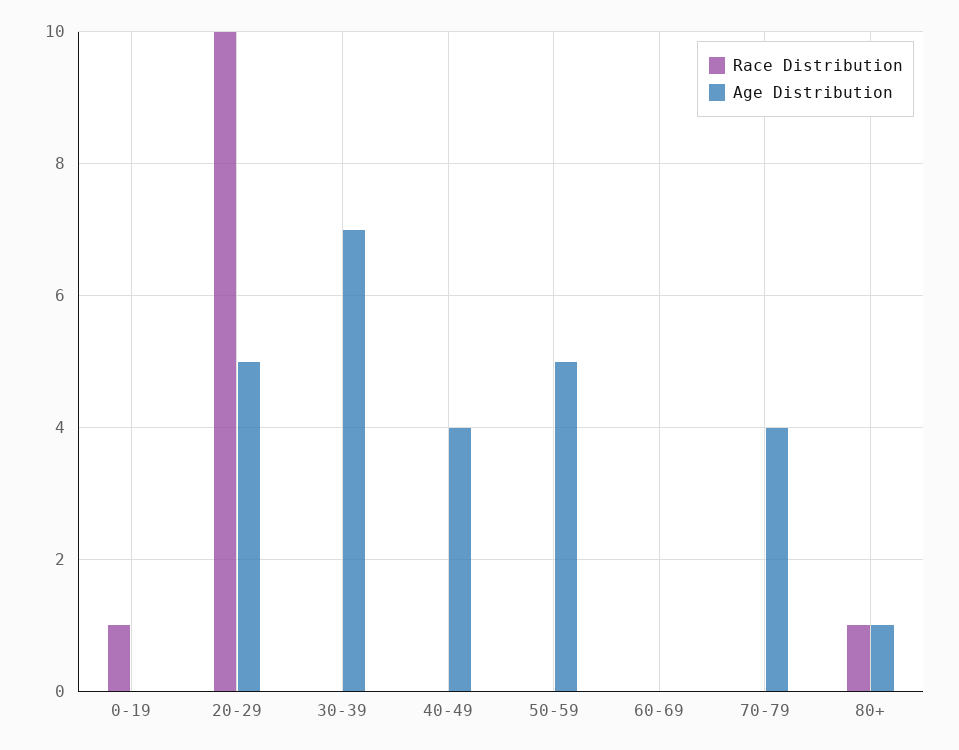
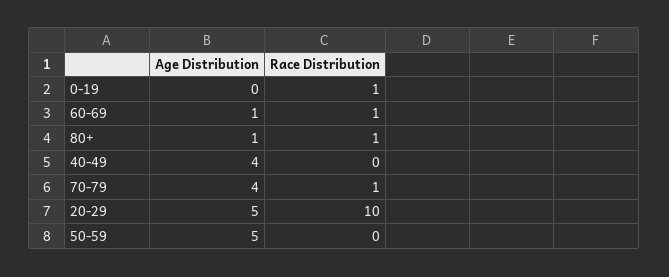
Race Distribution, 30-39: 0 -> none
Age Distribution, 30-39: 7 -> none
Race Distribution, 60-69: 0 -> 1
Age Distribution, 60-69: 0 -> 1
Race Distribution, 70-79: 0 -> 1

